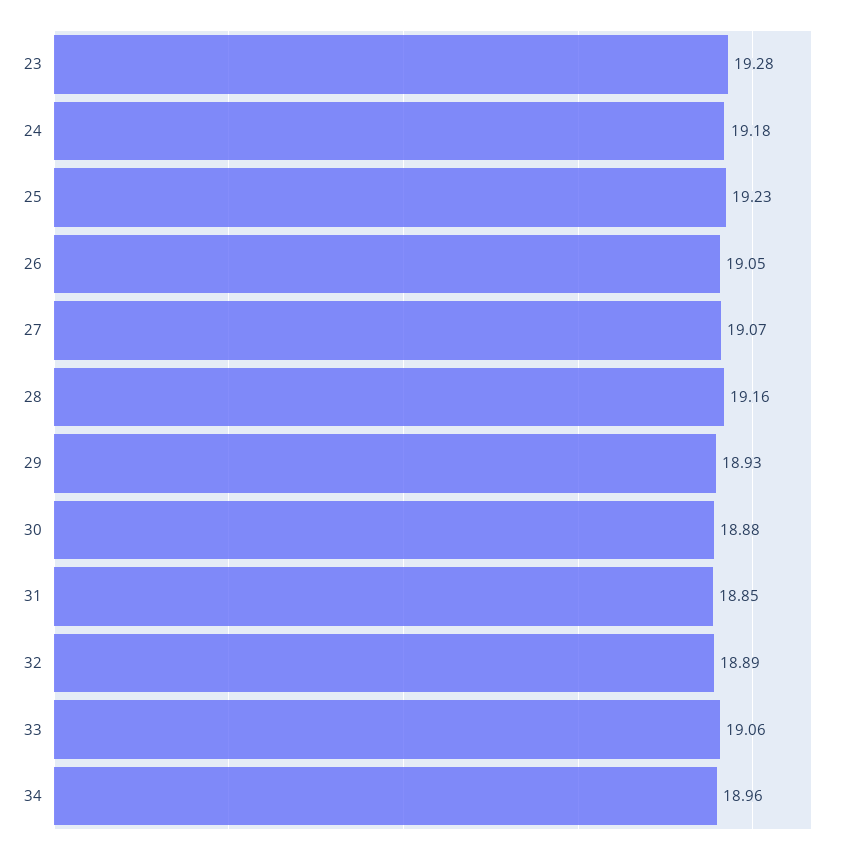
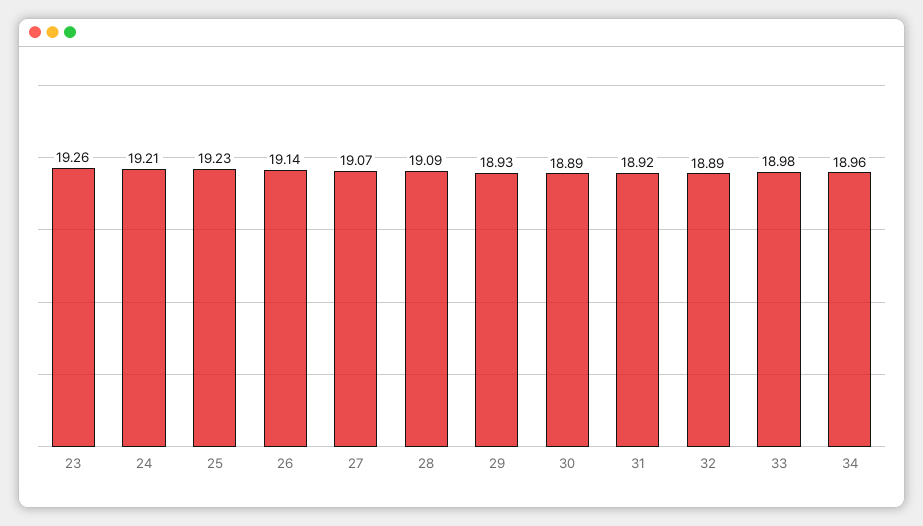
23: 19.28 -> 19.26
24: 19.18 -> 19.21
26: 19.05 -> 19.14
28: 19.16 -> 19.09
30: 18.88 -> 18.89
31: 18.85 -> 18.92
33: 19.06 -> 18.98

